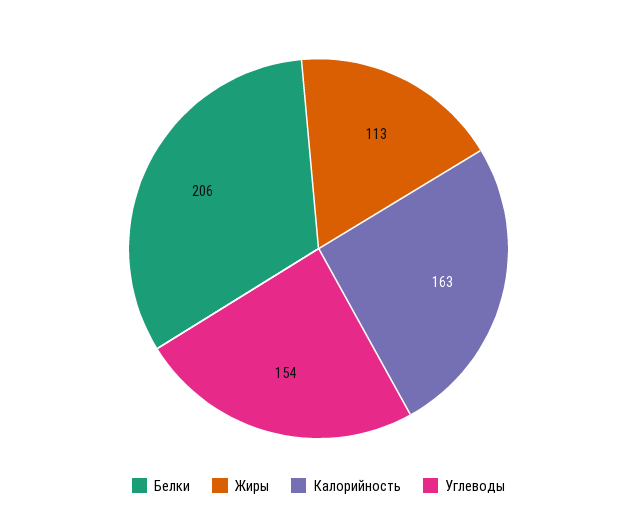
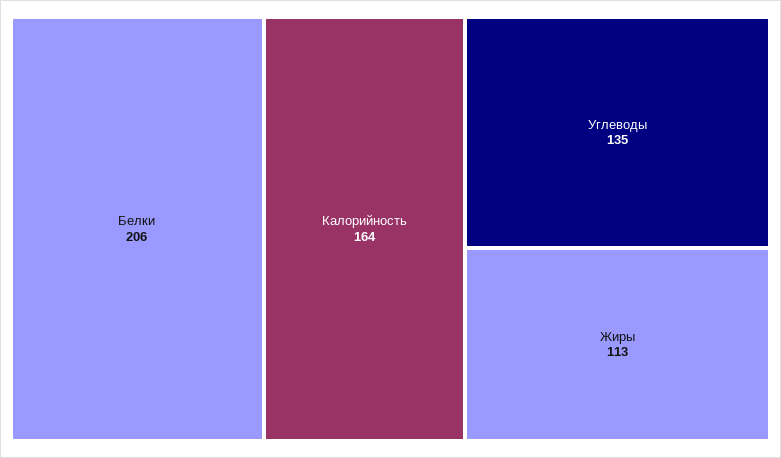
Калорийность: 163 -> 164
Углеводы: 154 -> 135

